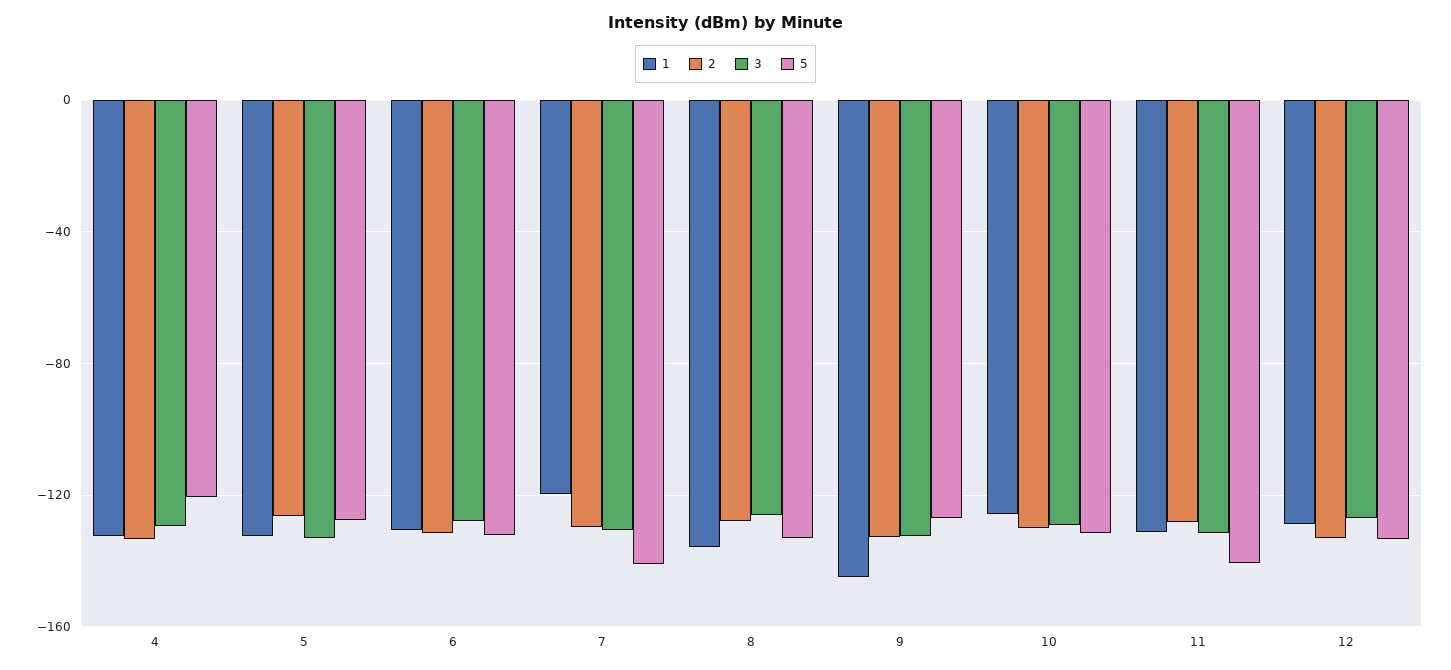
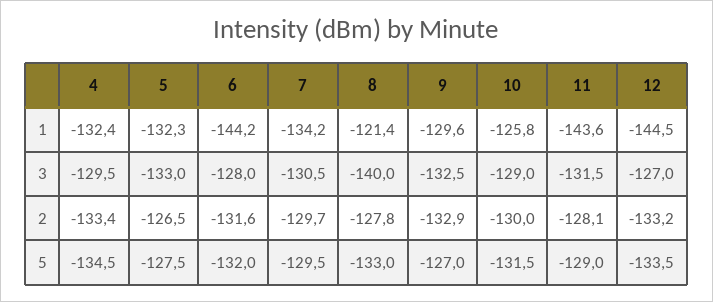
5, 4: -120 -> -134.5
1, 6: -130 -> -144.2
1, 7: -120 -> -134.2
5, 7: -140 -> -129.5
1, 8: -135 -> -121.4
3, 8: -125 -> -140
1, 9: -145 -> -129.6
1, 11: -130 -> -143.6
5, 11: -140 -> -129
1, 12: -130 -> -144.5

